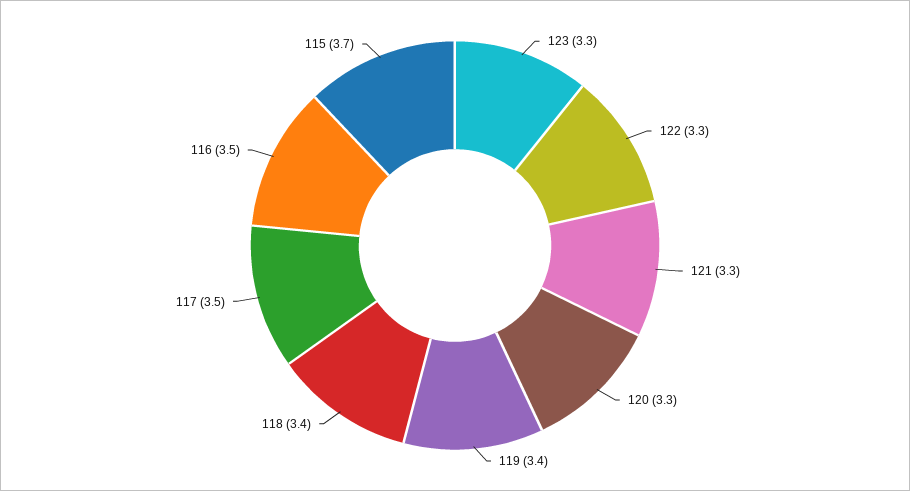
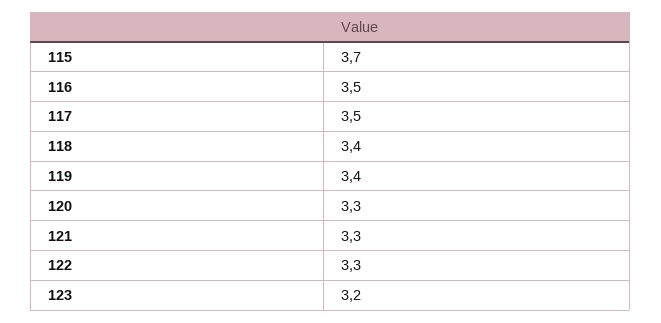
123: 3.3 -> 3.2

